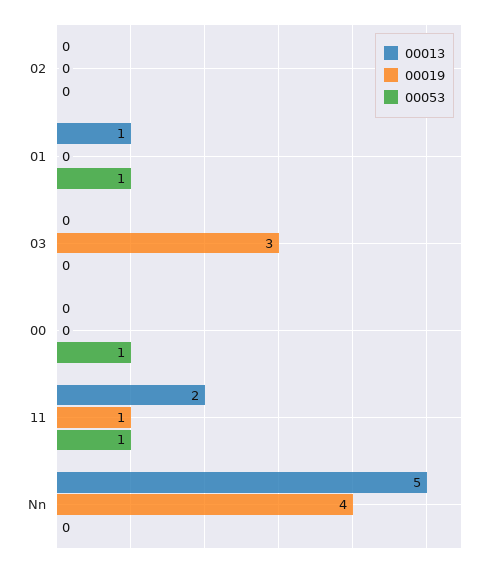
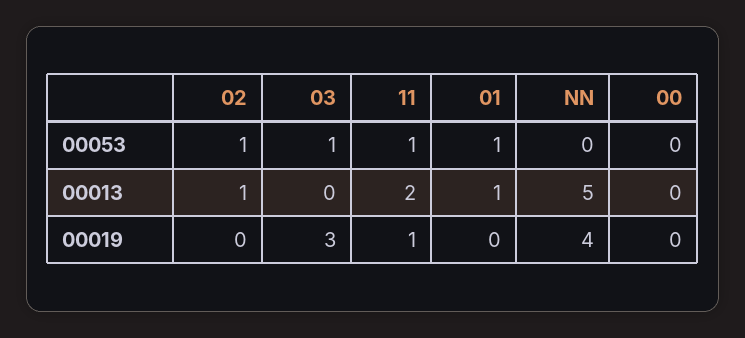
00013, 02: 0 -> 1
00053, 02: 0 -> 1
00053, 03: 0 -> 1
00053, 00: 1 -> 0

